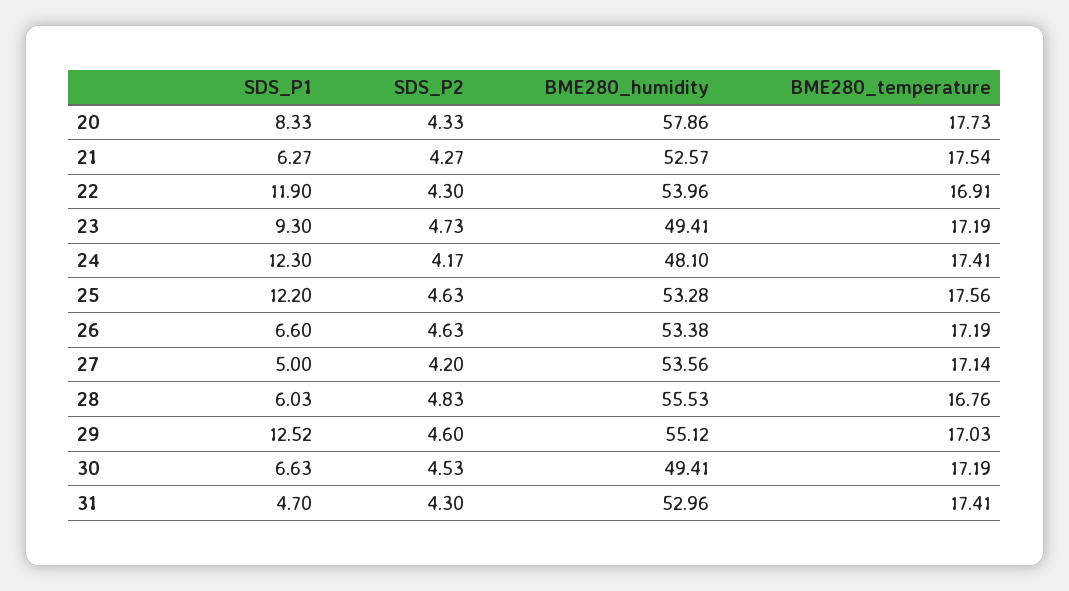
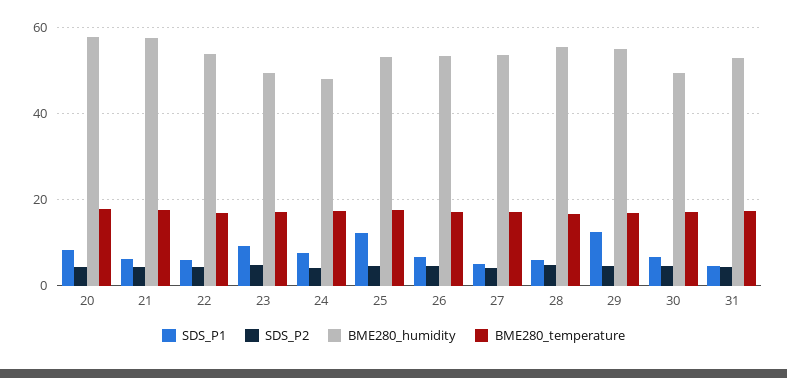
BME280_humidity, 21: 52.57 -> 58
SDS_P1, 22: 11.9 -> 6
SDS_P1, 24: 12.3 -> 8

